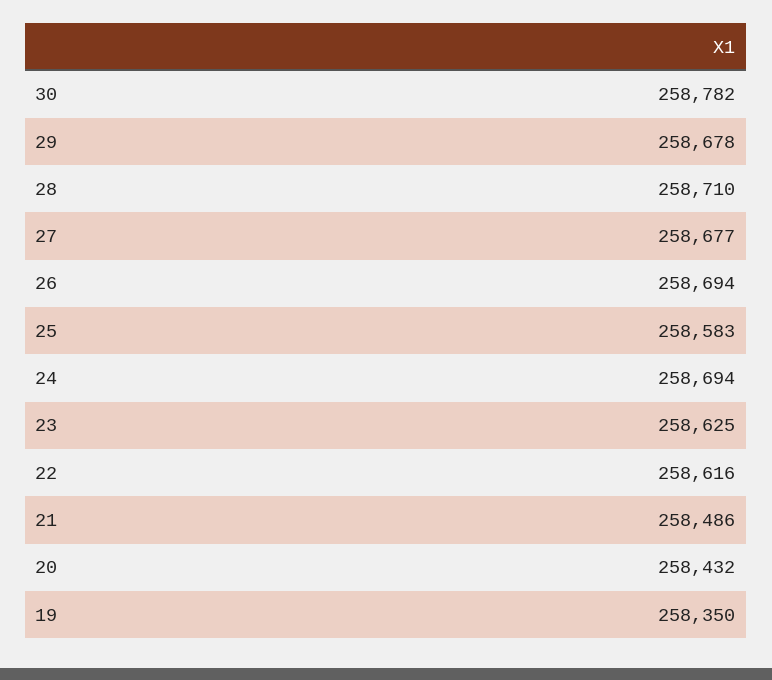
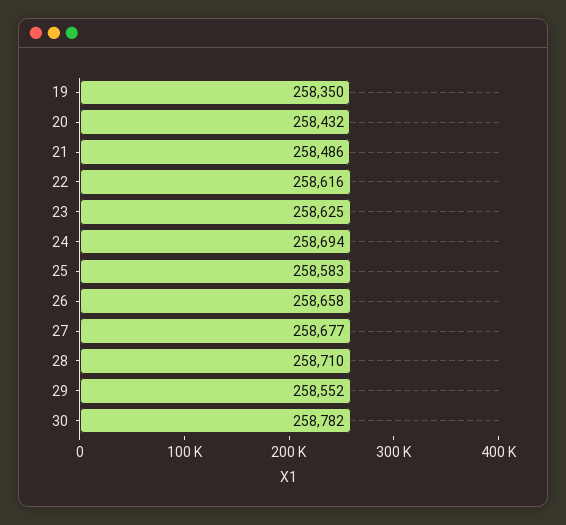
29: 258678 -> 258552
26: 258694 -> 258658

